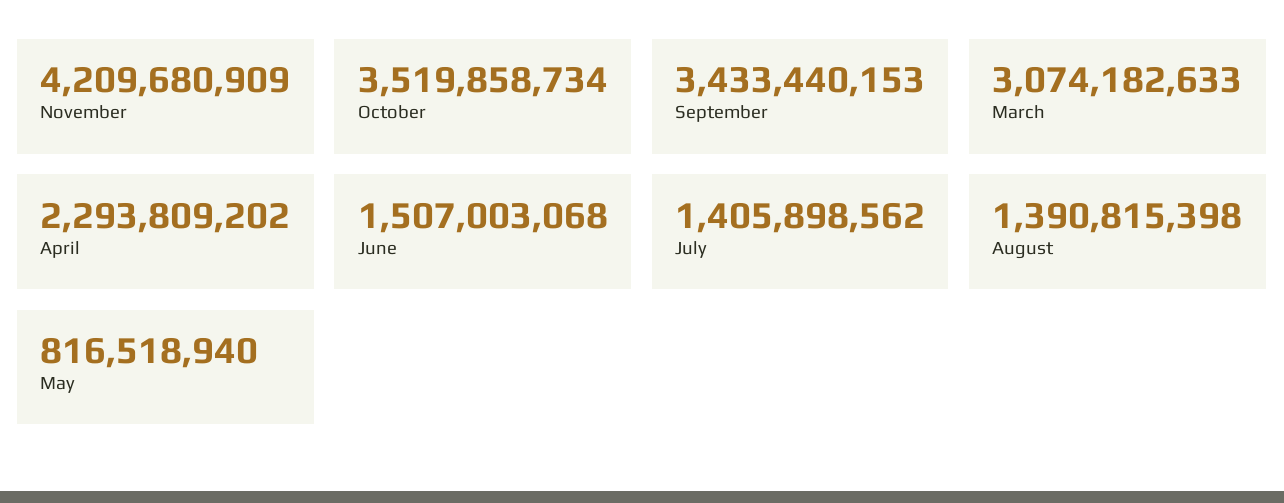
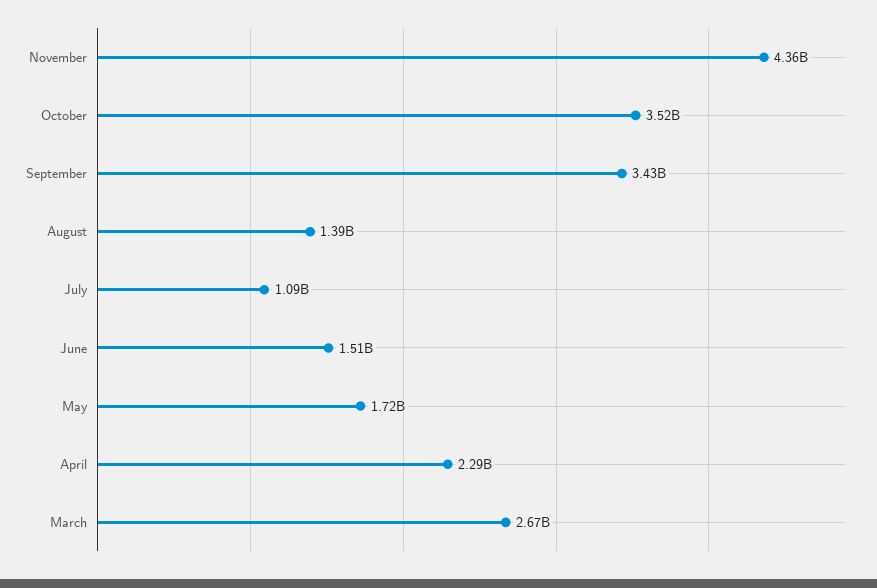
November: 4209680909 -> 4360000000
March: 3074182633 -> 2670000000
July: 1405898562 -> 1090000000
May: 816518940 -> 1720000000

